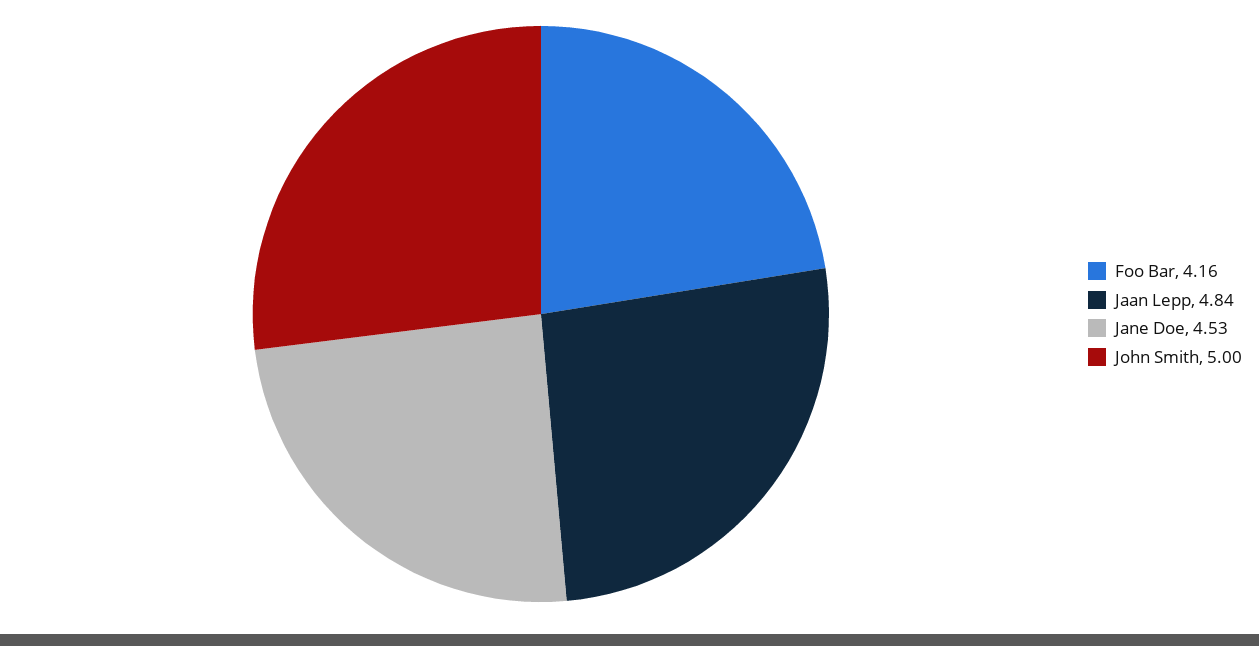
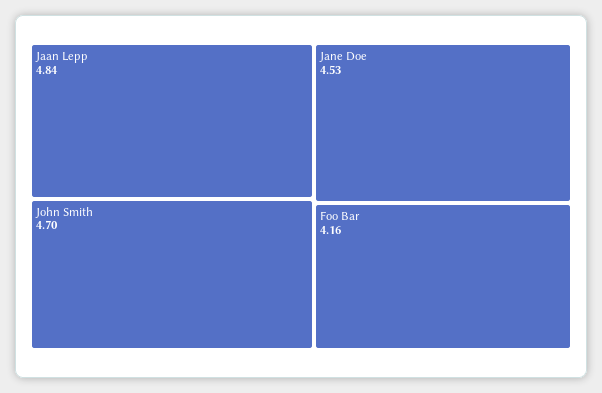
John Smith: 5 -> 4.7

